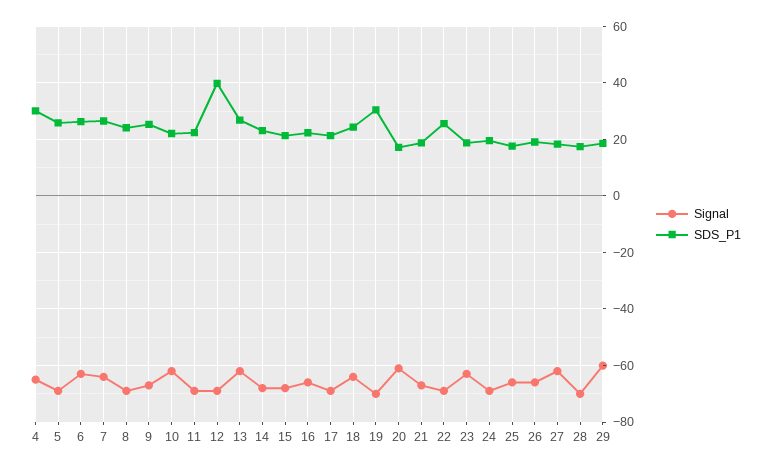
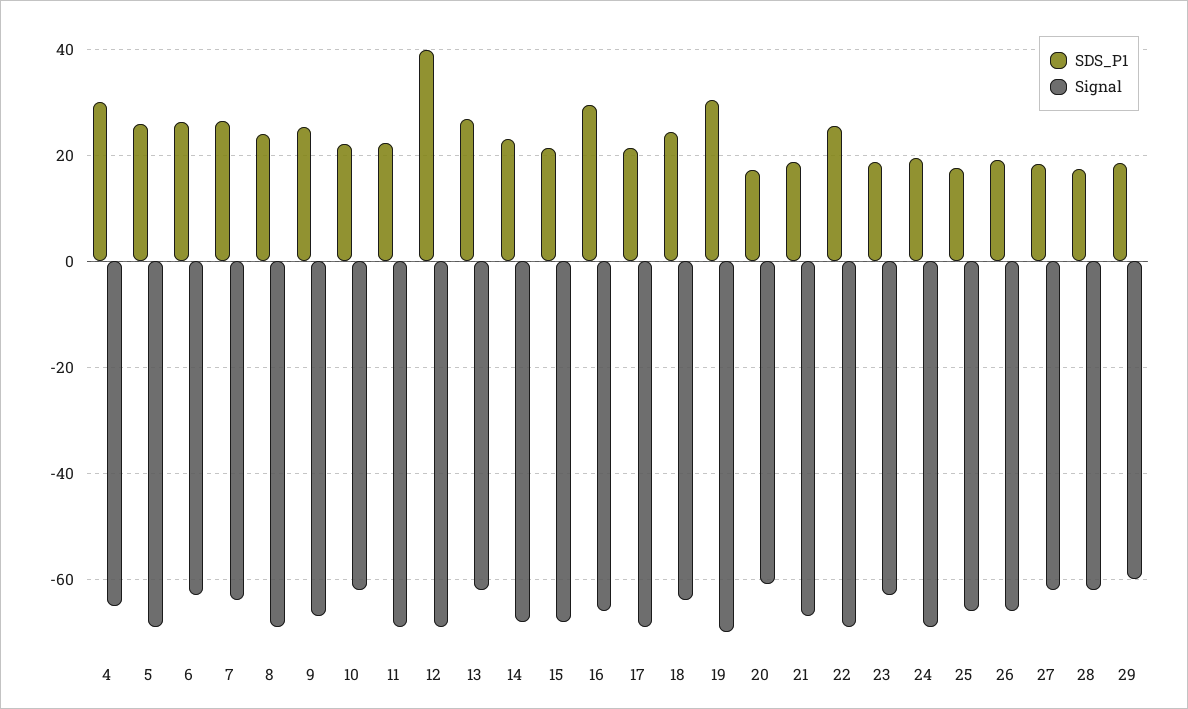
SDS_P1, 16: 22.5 -> 30
Signal, 28: -70 -> -62

